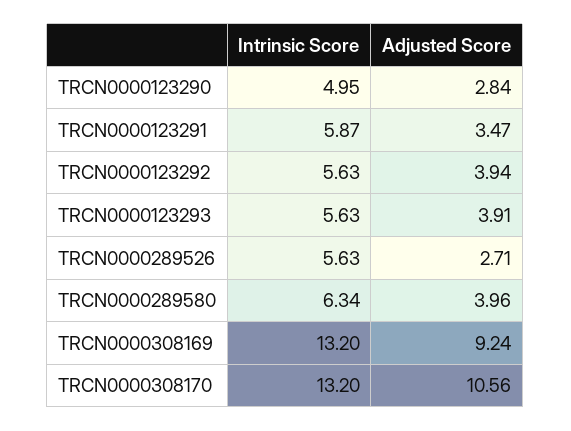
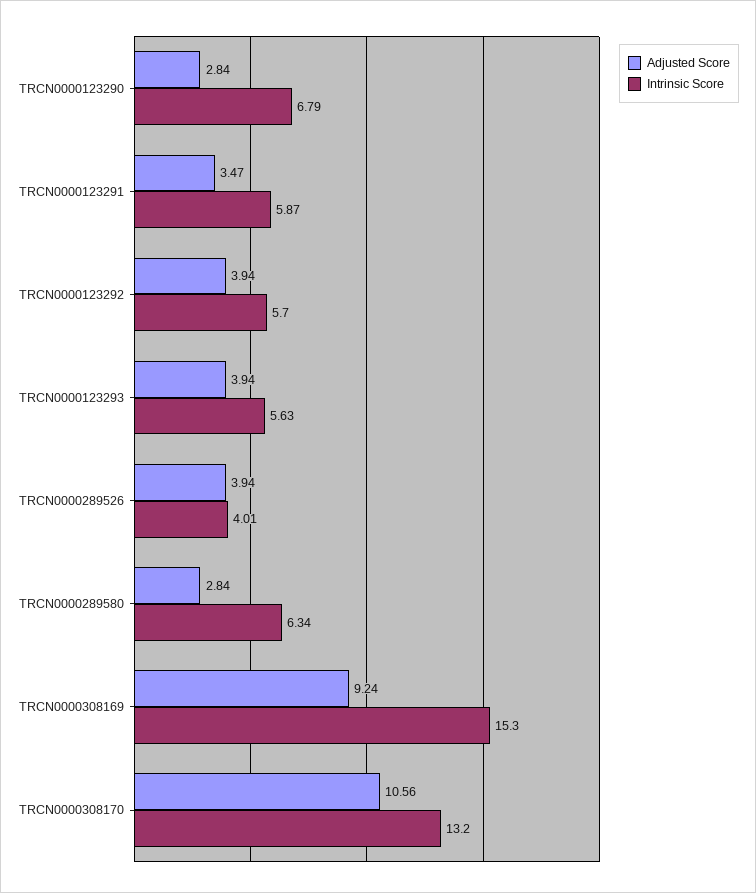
Intrinsic Score, TRCN0000123290: 4.95 -> 6.79
Intrinsic Score, TRCN0000123292: 5.63 -> 5.7
Adjusted Score, TRCN0000123293: 3.91 -> 3.94
Intrinsic Score, TRCN0000289526: 5.63 -> 4.01
Adjusted Score, TRCN0000289526: 2.71 -> 3.94
Adjusted Score, TRCN0000289580: 3.96 -> 2.84
Intrinsic Score, TRCN0000308169: 13.2 -> 15.3

